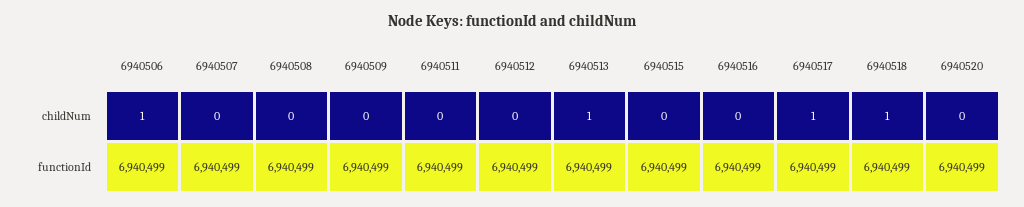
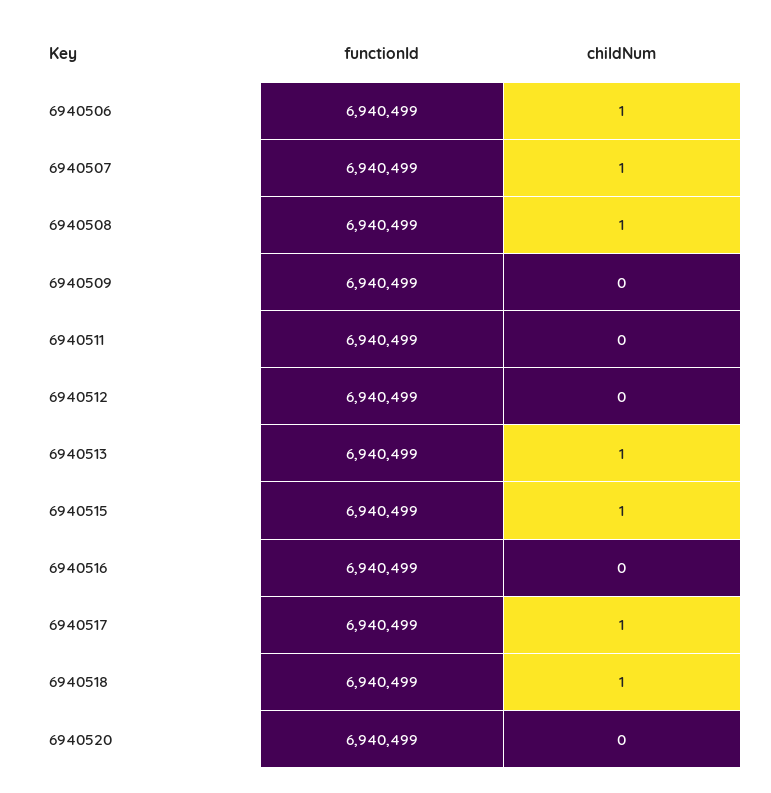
6940507, childNum: 0 -> 1
6940508, childNum: 0 -> 1
6940515, childNum: 0 -> 1

